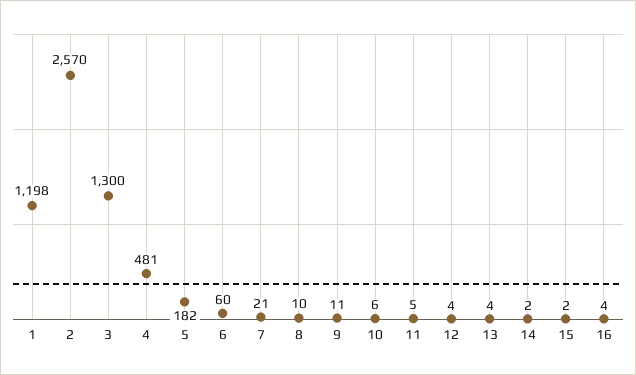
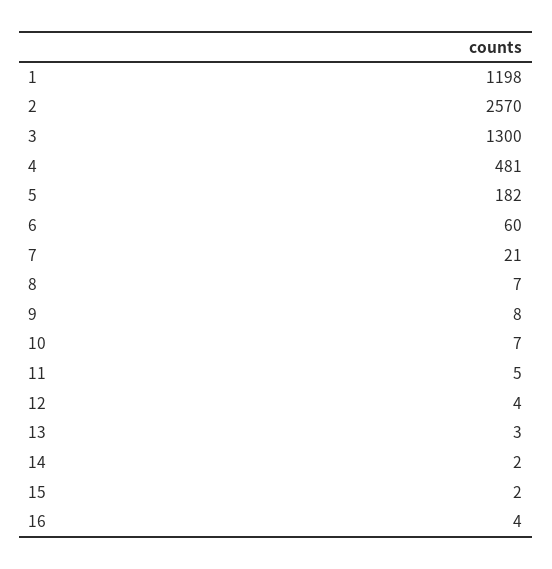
8: 10 -> 7
9: 11 -> 8
10: 6 -> 7
13: 4 -> 3

